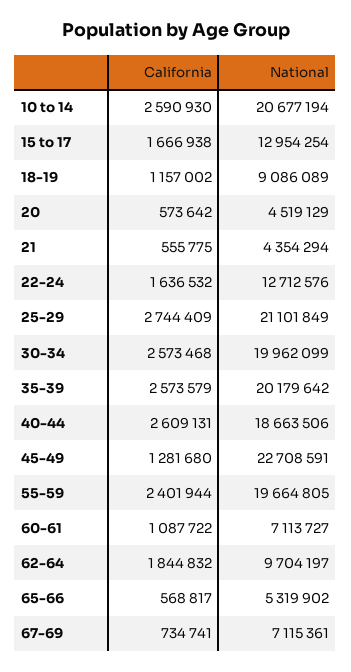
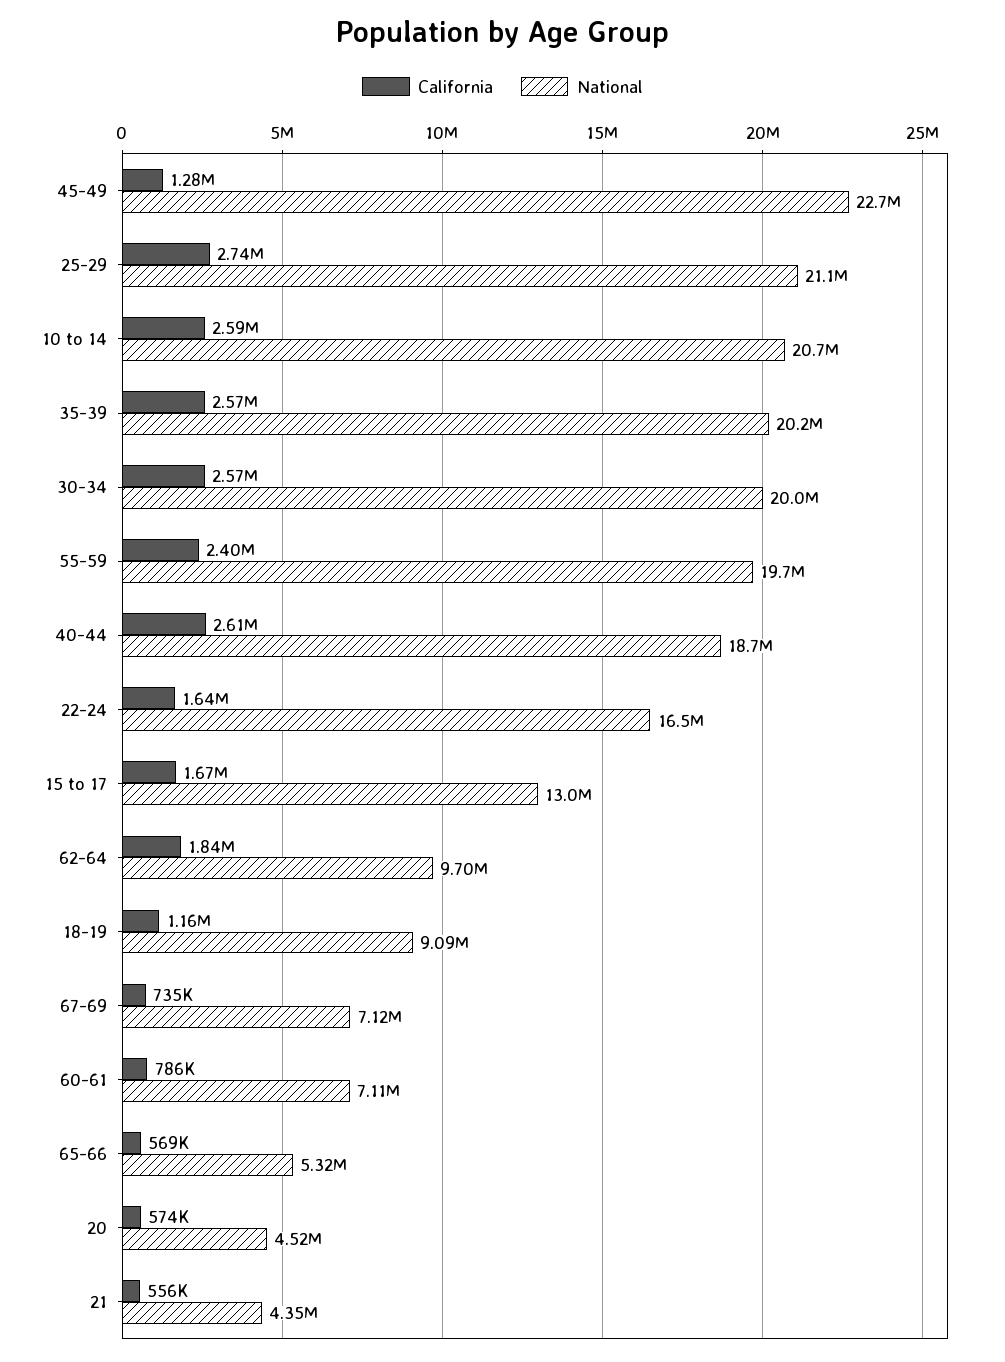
National, 22-24: 12712576 -> 16500000
California, 60-61: 1087722 -> 786000

